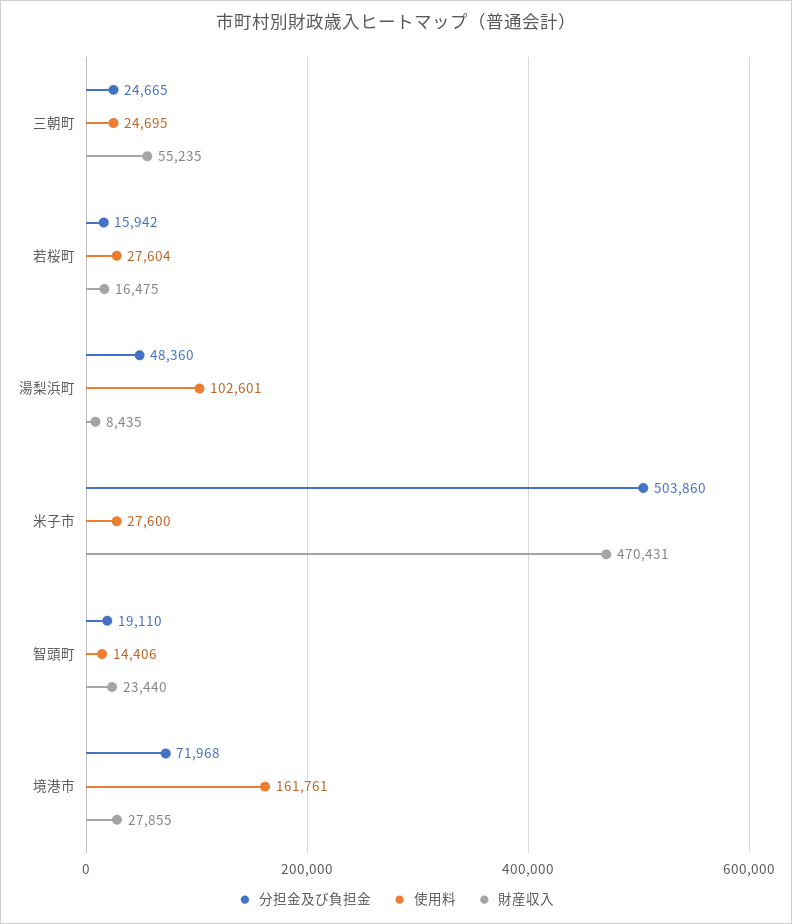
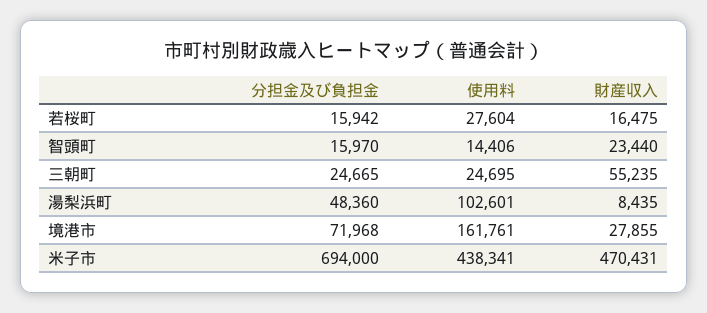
分担金及び負担金, 米子市: 503860 -> 694000
使用料, 米子市: 27600 -> 438341
分担金及び負担金, 智頭町: 19110 -> 15970

